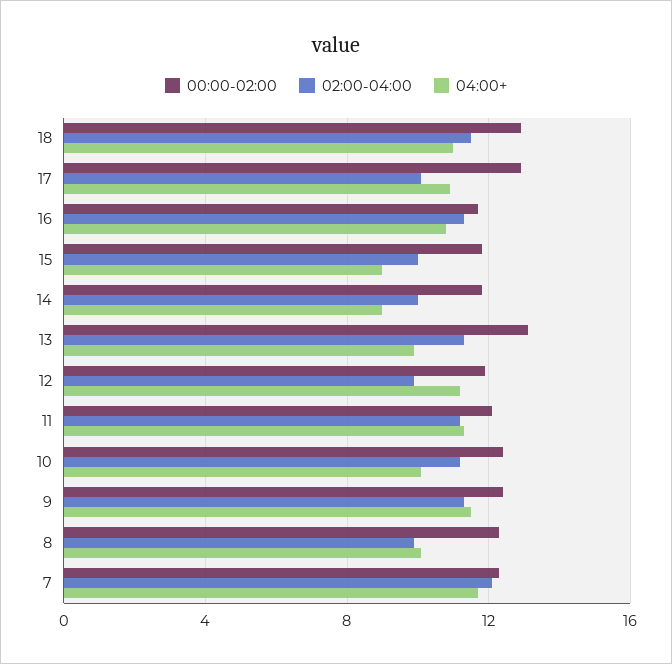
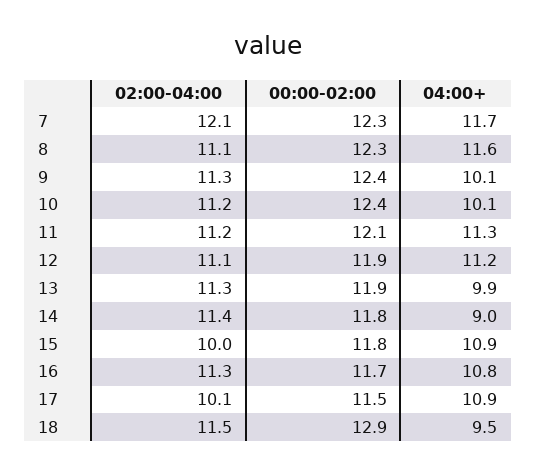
04:00+, 18: 11 -> 9.5
00:00-02:00, 17: 13 -> 11.5
04:00+, 15: 9 -> 10.9
02:00-04:00, 14: 10 -> 11.4
00:00-02:00, 13: 13 -> 11.9
02:00-04:00, 12: 10 -> 11.1
04:00+, 9: 11.5 -> 10.1
02:00-04:00, 8: 10 -> 11.1
04:00+, 8: 10 -> 11.6

